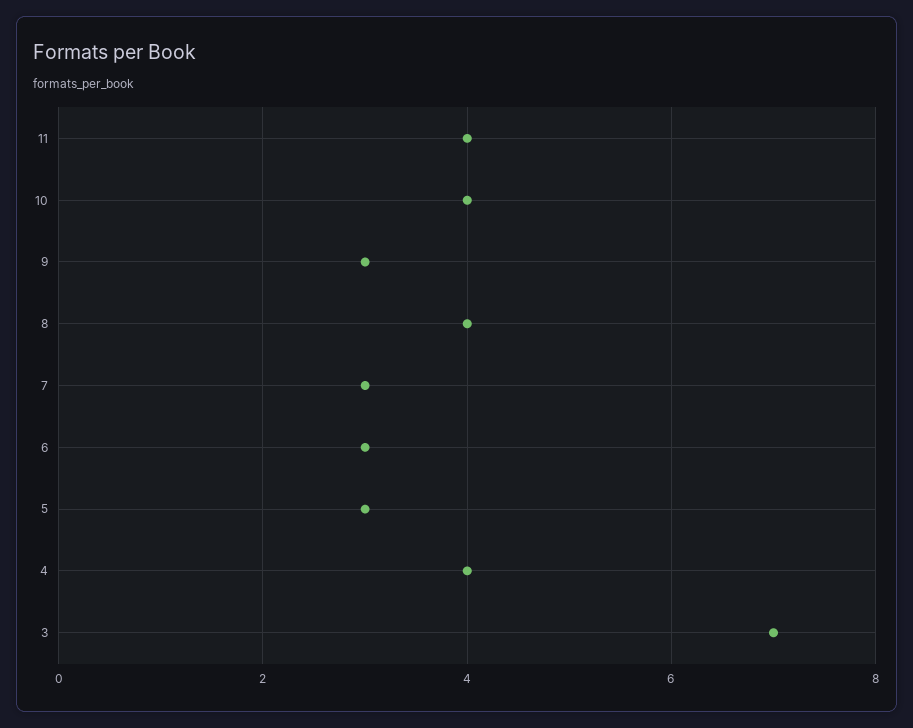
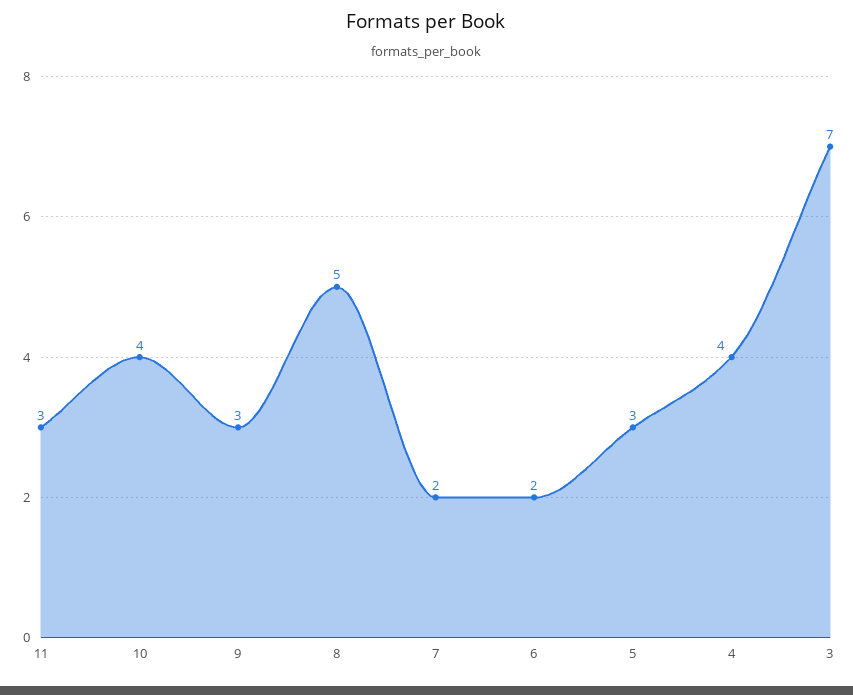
11: 4 -> 3
8: 4 -> 5
7: 3 -> 2
6: 3 -> 2

